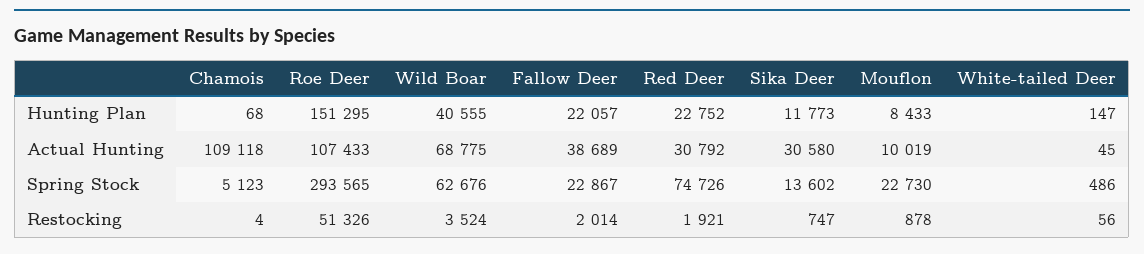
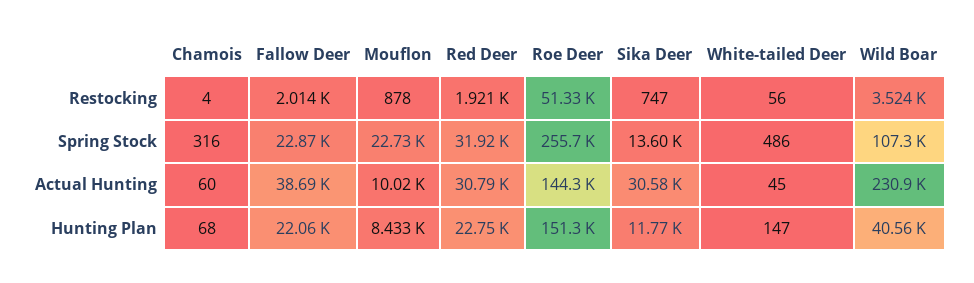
Chamois, Actual Hunting: 109118 -> 60
Roe Deer, Actual Hunting: 107433 -> 144300
Wild Boar, Actual Hunting: 68775 -> 230900
Chamois, Spring Stock: 5123 -> 316
Roe Deer, Spring Stock: 293565 -> 255700
Wild Boar, Spring Stock: 62676 -> 107300
Red Deer, Spring Stock: 74726 -> 31920

